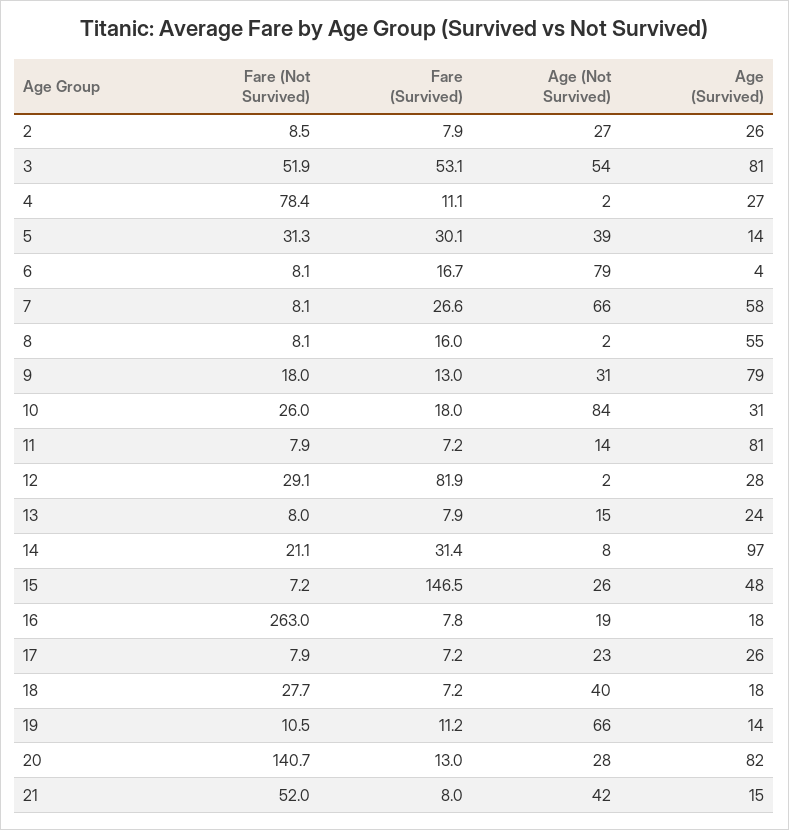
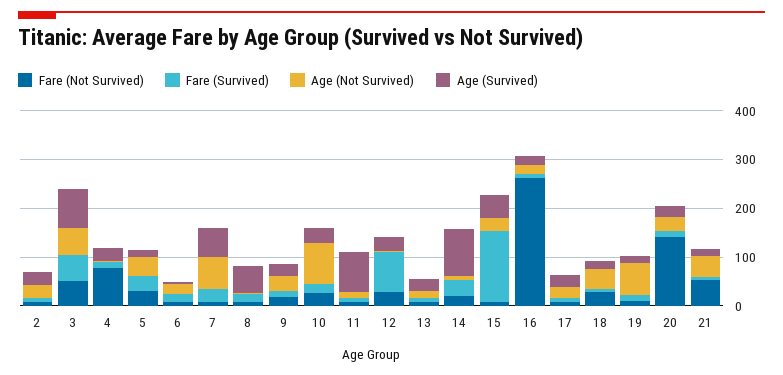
Age (Not Survived), 6: 79 -> 20
Age (Survived), 9: 79 -> 20
Age (Survived), 20: 82 -> 20

